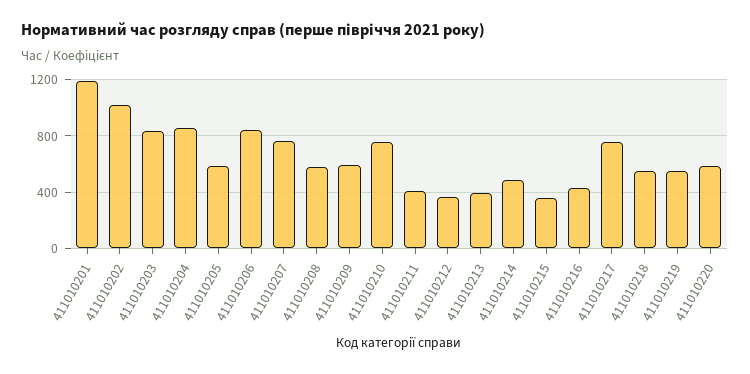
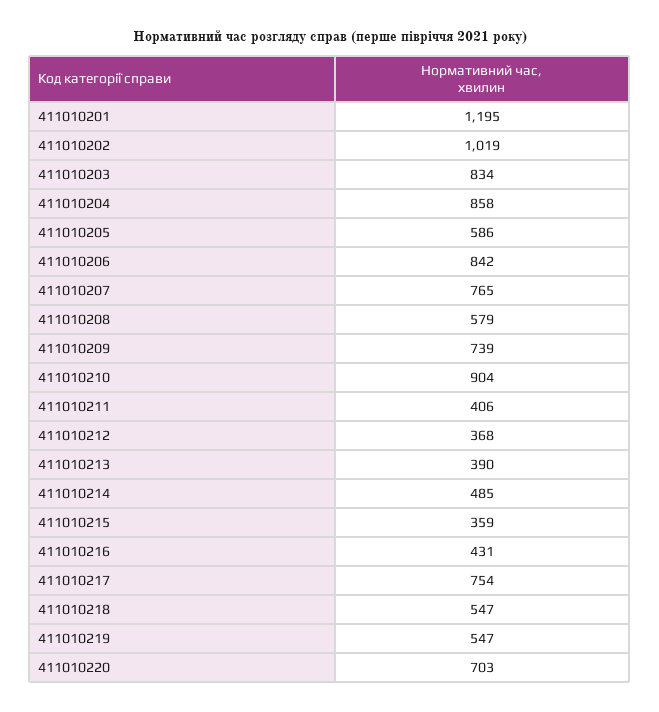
411010209: 600 -> 739
411010210: 750 -> 904
411010220: 600 -> 703

